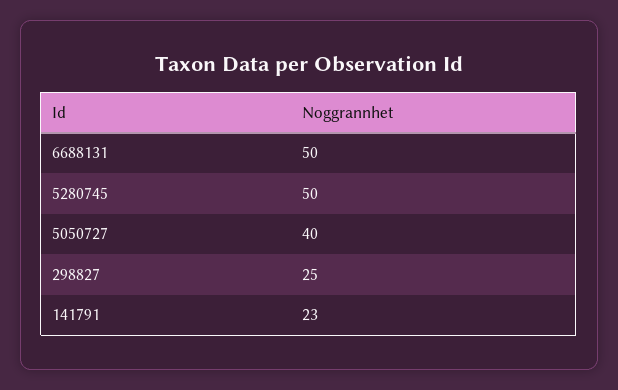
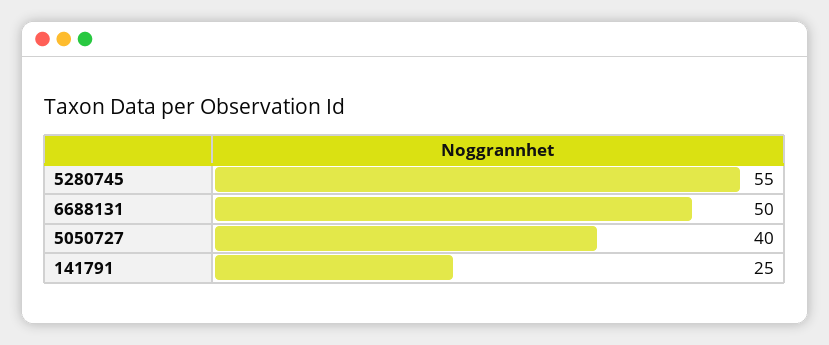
5280745: 50 -> 55
298827: 25 -> none
141791: 23 -> 25

